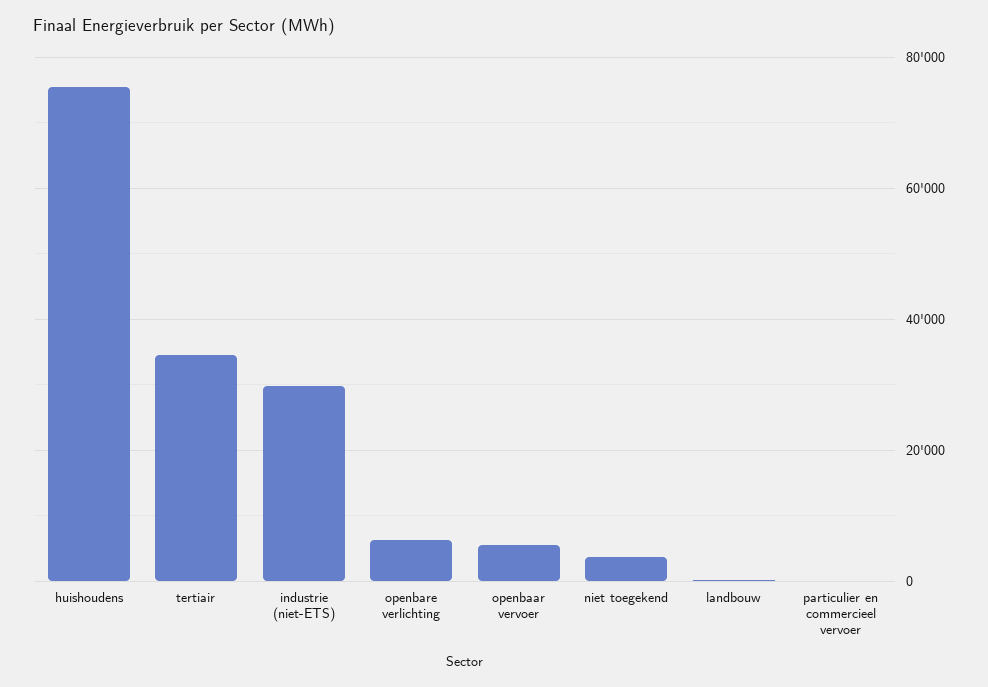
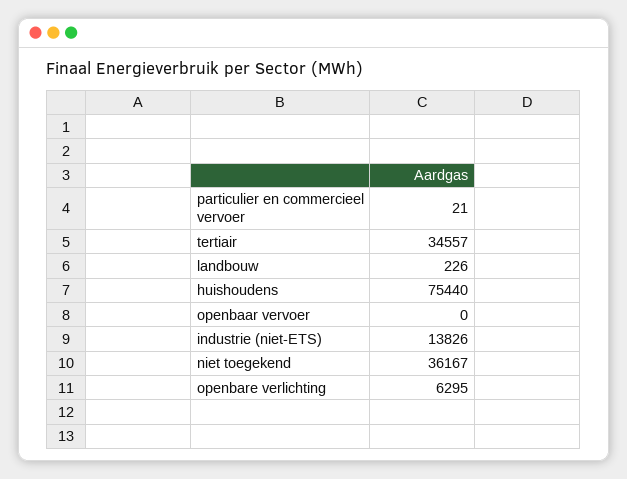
industrie (niet-ETS): 30000 -> 13826
openbaar vervoer: 6000 -> 0
niet toegekend: 4000 -> 36167

